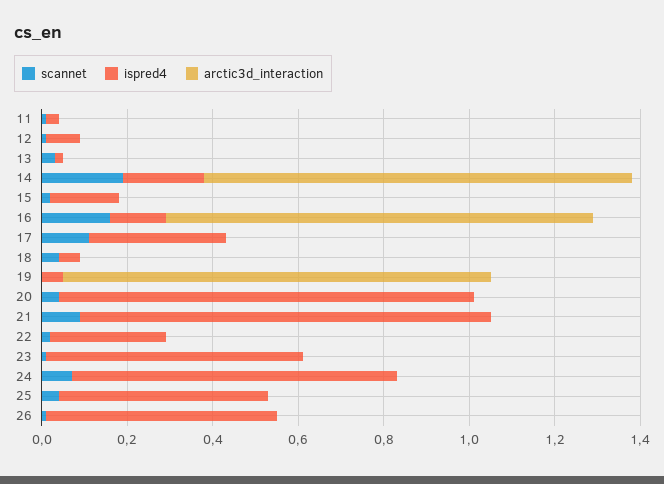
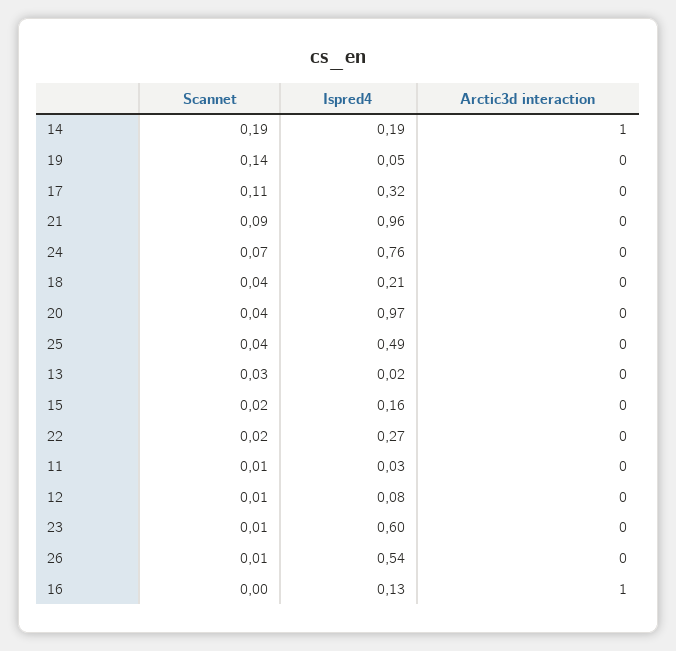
scannet, 16: 0.15 -> 0
ispred4, 18: 0.05 -> 0.21
scannet, 19: 0 -> 0.14
arctic3d_interaction, 19: 1 -> 0

